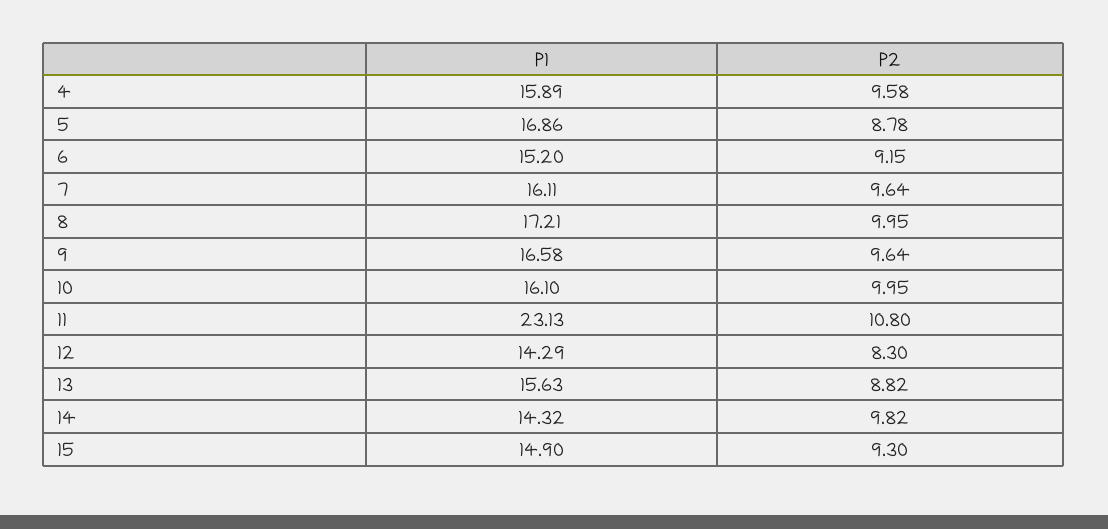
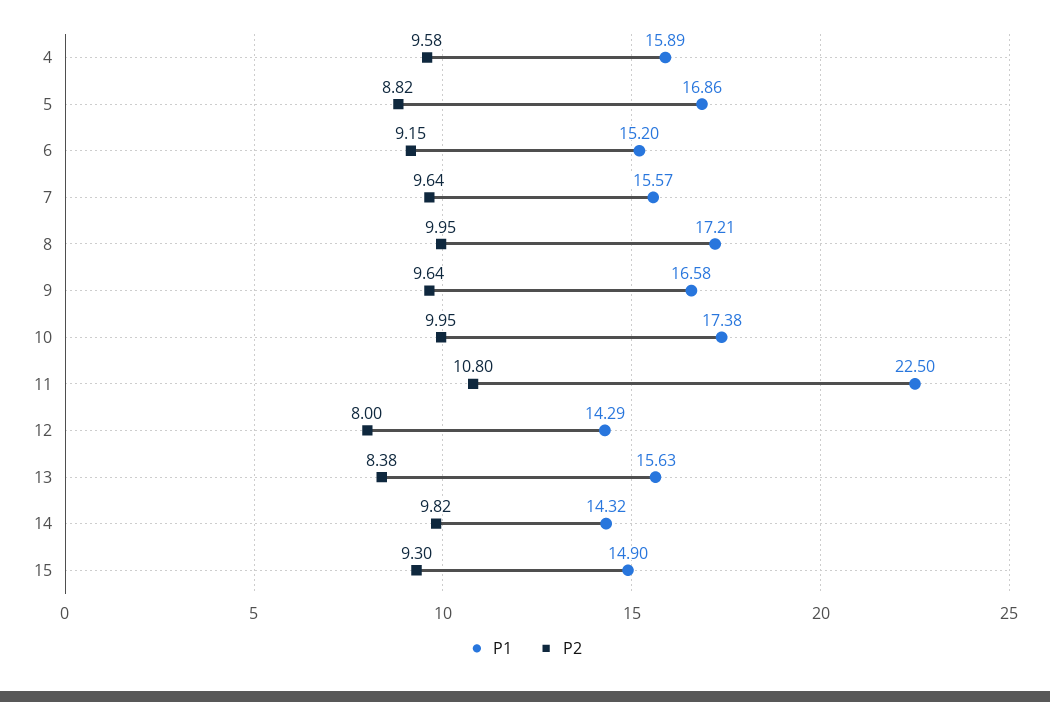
P2, 5: 8.78 -> 8.82
P1, 7: 16.11 -> 15.57
P1, 10: 16.1 -> 17.38
P1, 11: 23.13 -> 22.5
P2, 12: 8.3 -> 8
P2, 13: 8.82 -> 8.38

